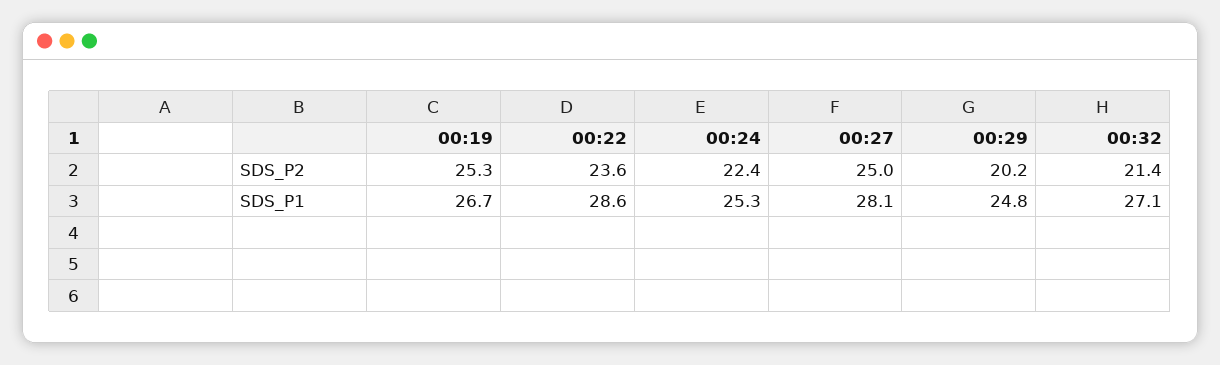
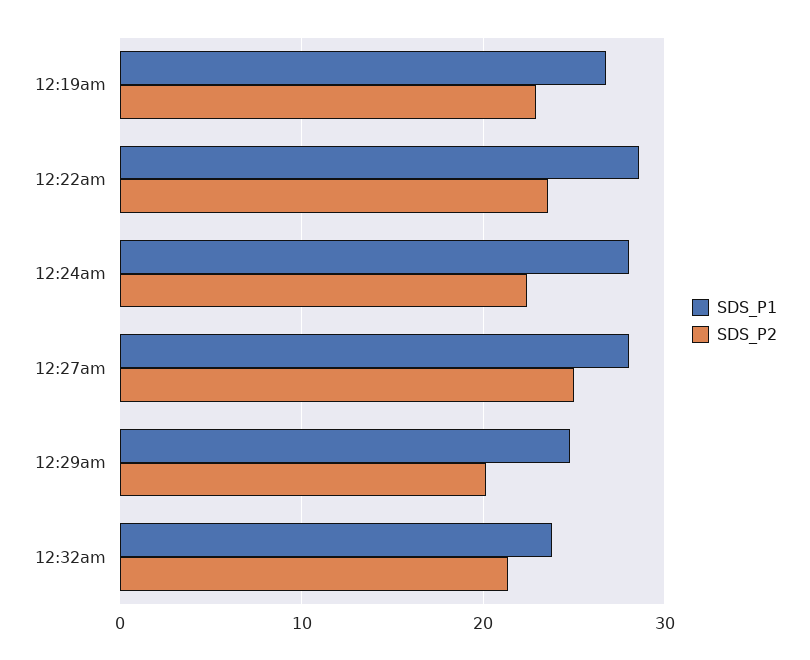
SDS_P2, 00:19: 25.3 -> 23
SDS_P1, 00:24: 25.3 -> 28
SDS_P1, 00:32: 27.1 -> 24

